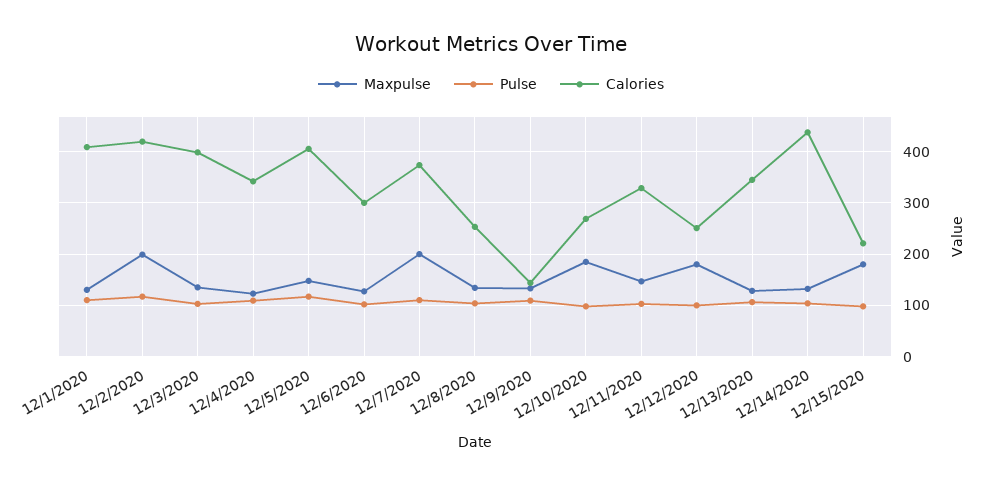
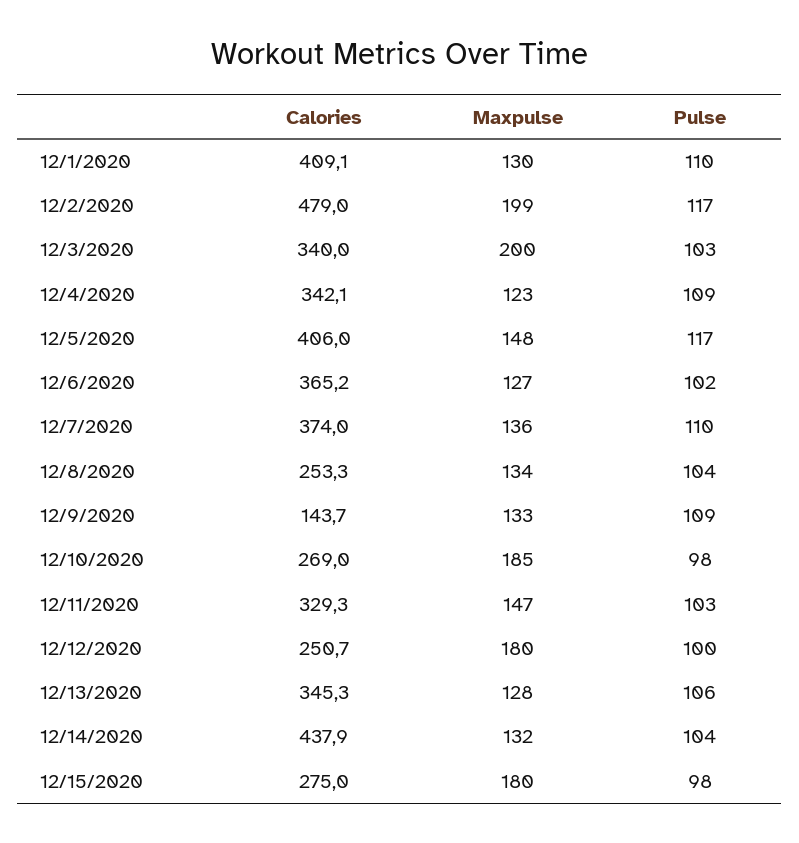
Calories, 12/2/2020: 420 -> 479
Maxpulse, 12/3/2020: 140 -> 200
Calories, 12/3/2020: 400 -> 340
Calories, 12/6/2020: 300 -> 365.2
Maxpulse, 12/7/2020: 200 -> 136
Calories, 12/15/2020: 220 -> 275

